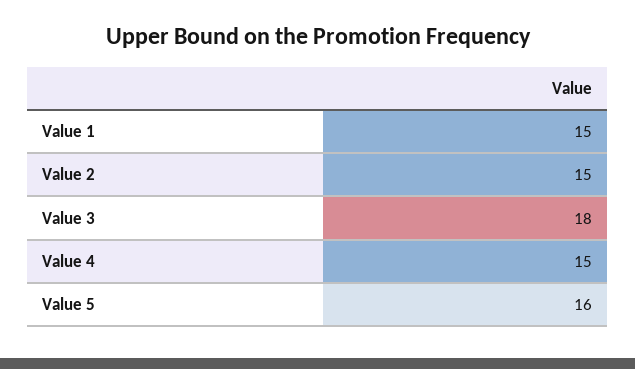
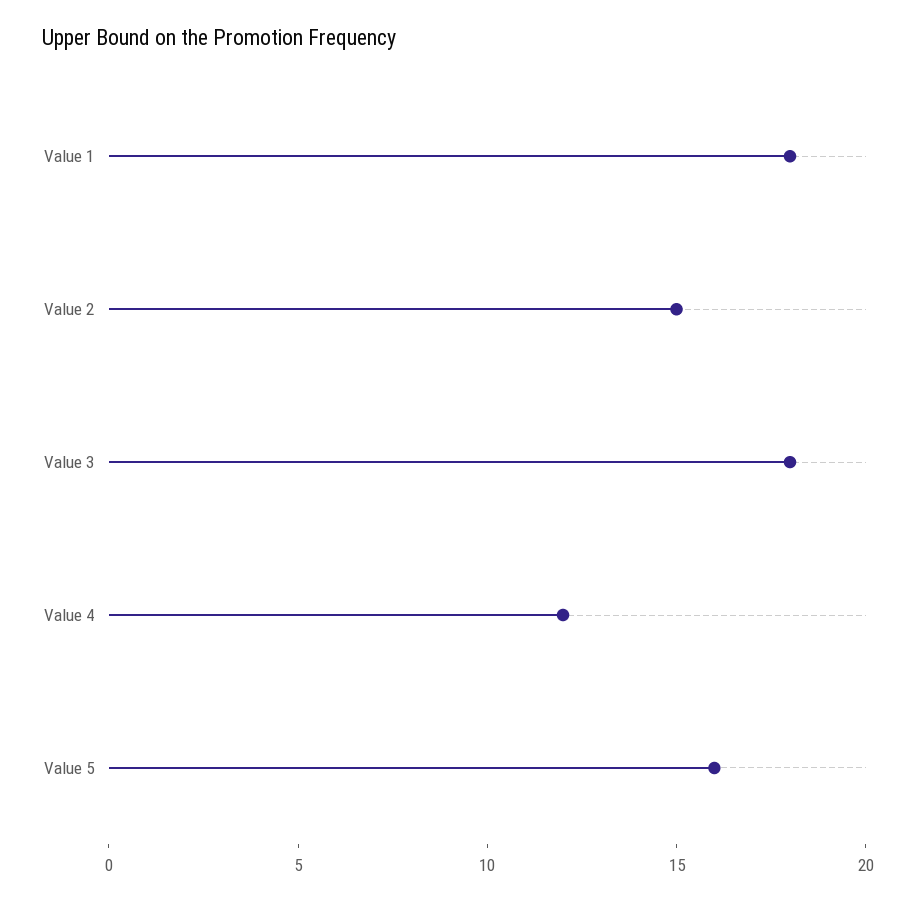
Value 1: 15 -> 18
Value 4: 15 -> 12

